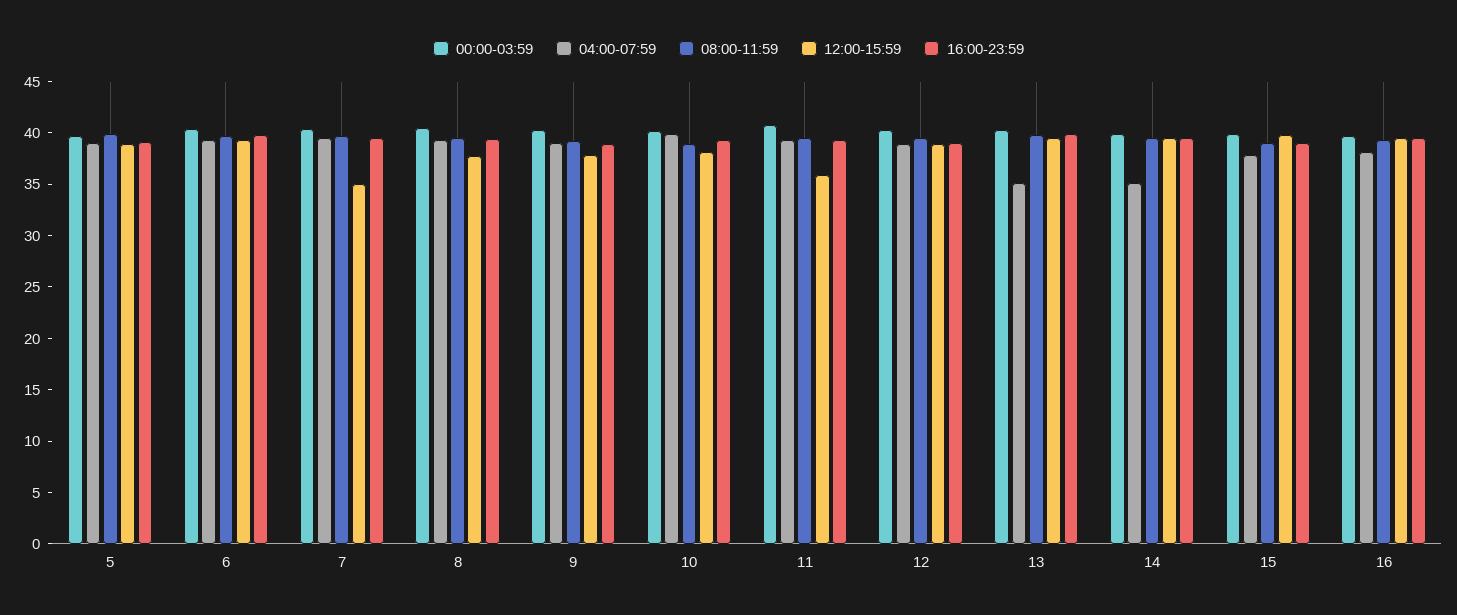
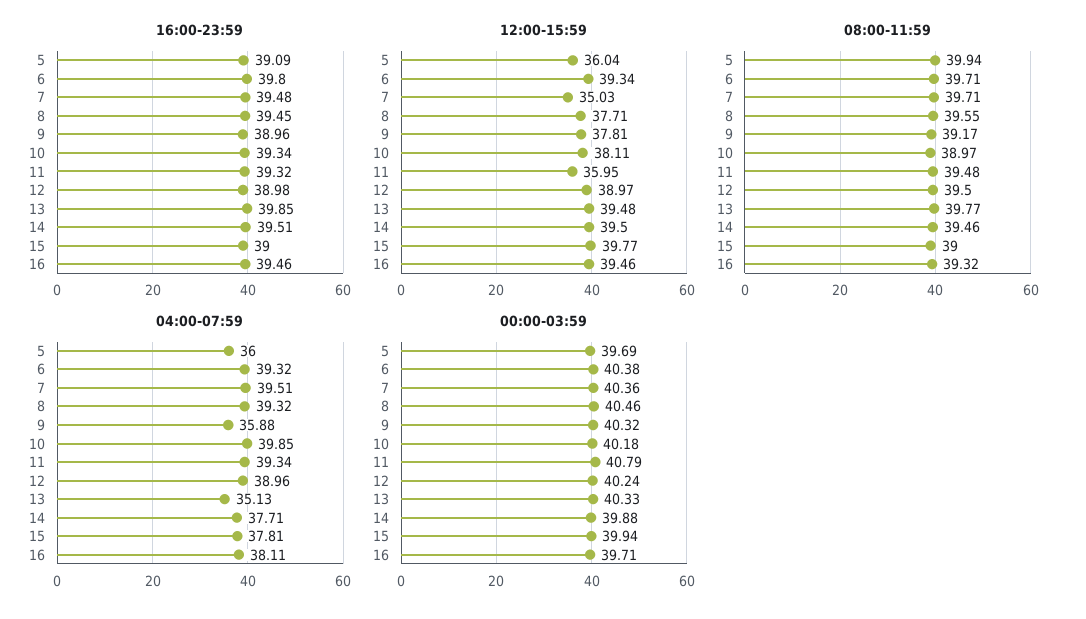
04:00-07:59, 5: 39 -> 36
12:00-15:59, 5: 39 -> 36.04
04:00-07:59, 9: 39 -> 35.88
04:00-07:59, 14: 35 -> 37.71

